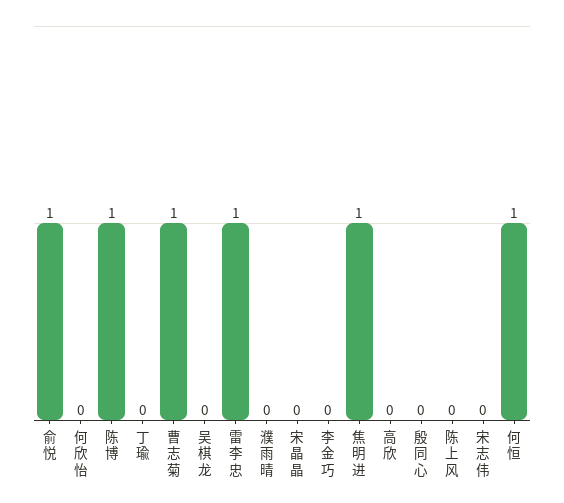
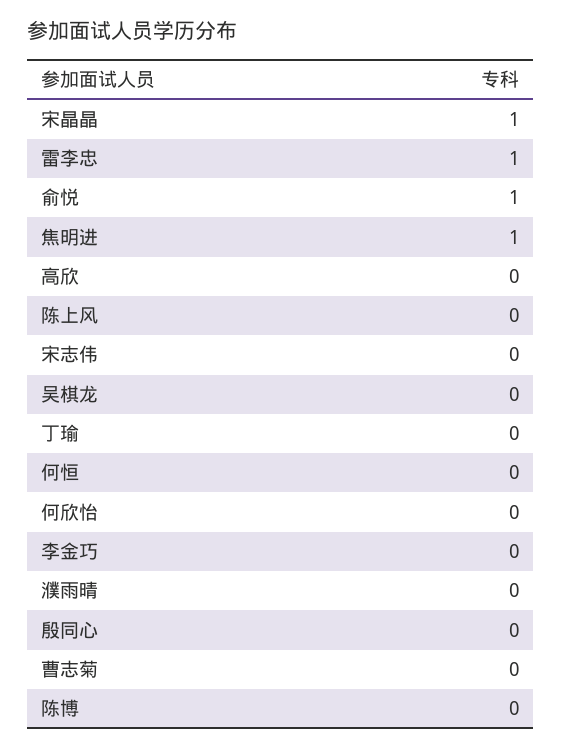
陈博: 1 -> 0
曹志菊: 1 -> 0
宋晶晶: 0 -> 1
何恒: 1 -> 0

